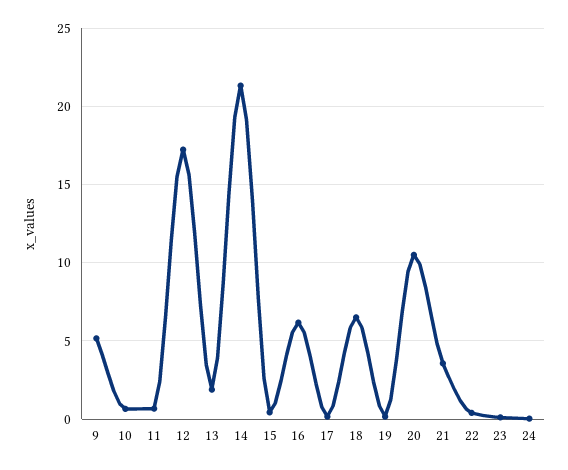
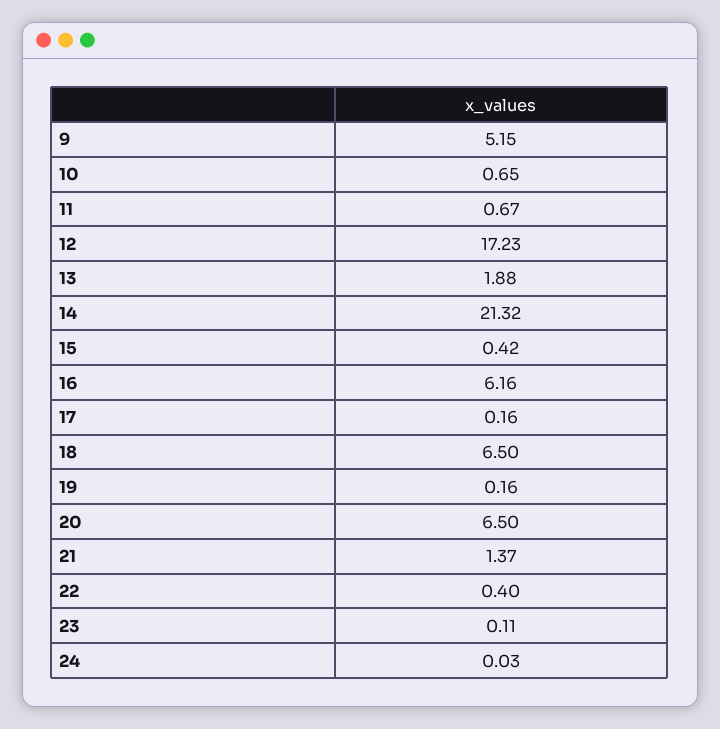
20: 10.5 -> 6.5
21: 3.5 -> 1.37

